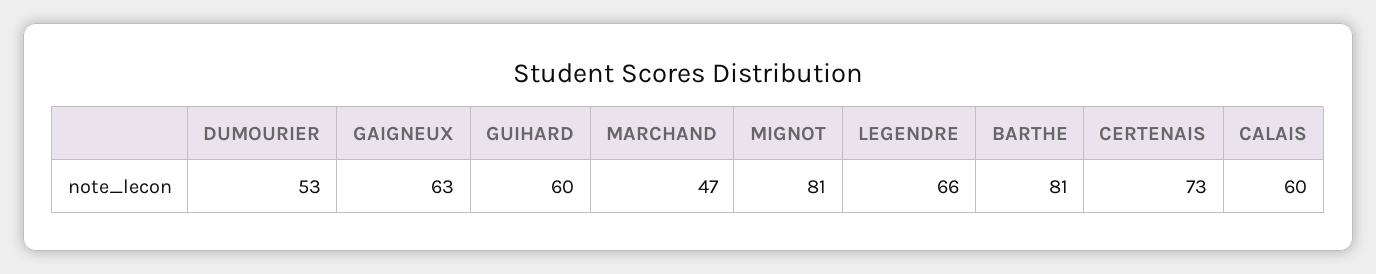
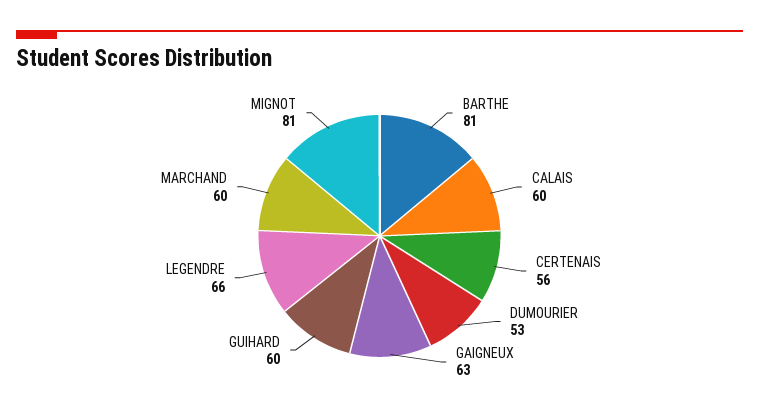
MARCHAND: 47 -> 60
CERTENAIS: 73 -> 56

